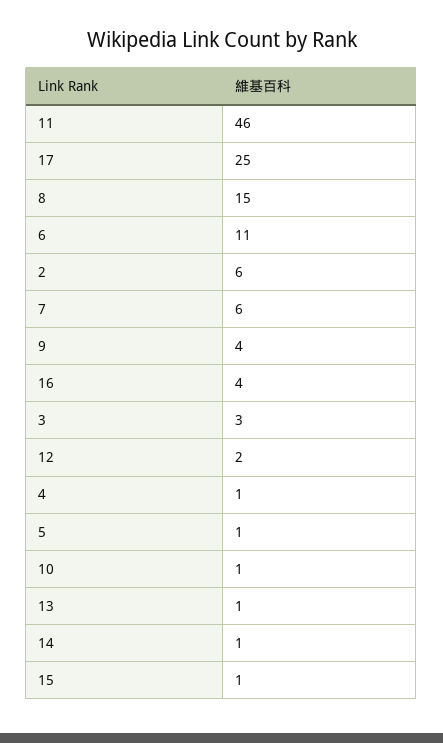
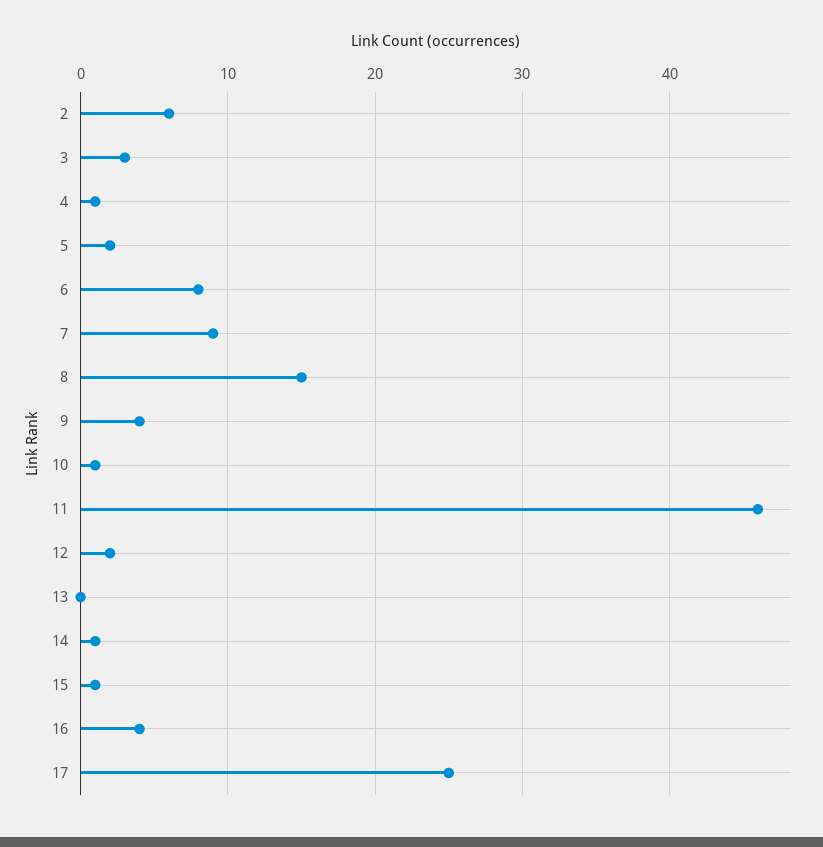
6: 11 -> 8
7: 6 -> 9
5: 1 -> 2
13: 1 -> 0

